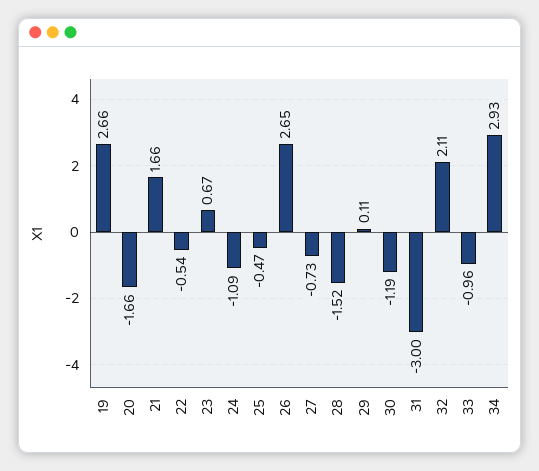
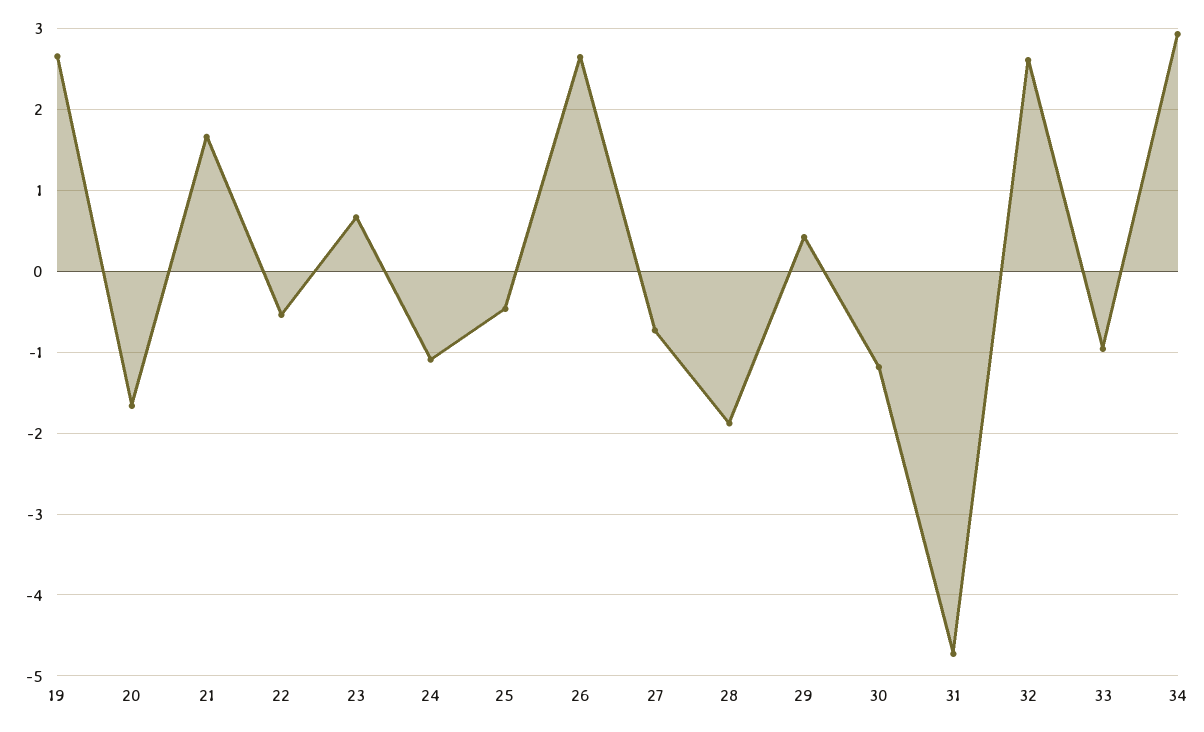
28: -1.52 -> -1.9
29: 0.11 -> 0.4
31: -3 -> -4.7
32: 2.11 -> 2.6

